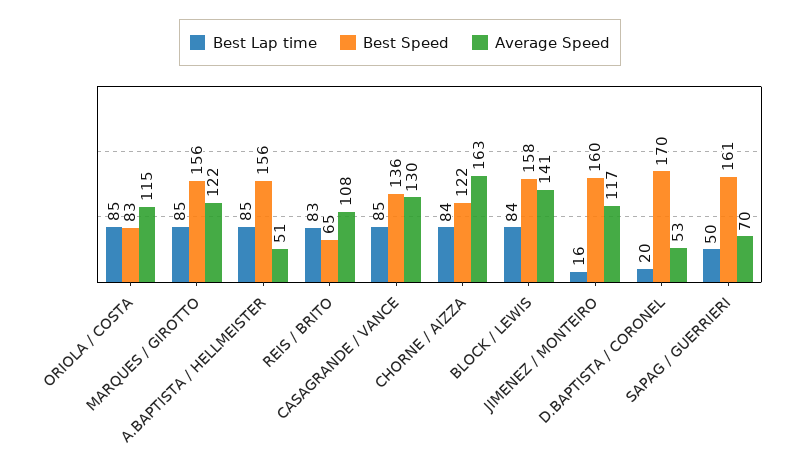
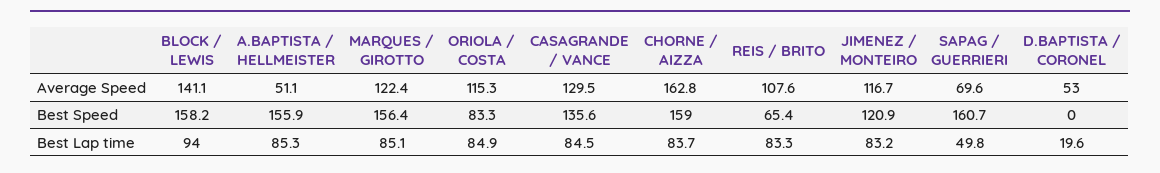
Best Speed, CHORNE / AIZZA: 122 -> 159
Best Lap time, BLOCK / LEWIS: 84 -> 94
Best Lap time, JIMENEZ / MONTEIRO: 16 -> 83.2
Best Speed, JIMENEZ / MONTEIRO: 160 -> 120.9
Best Speed, D.BAPTISTA / CORONEL: 170 -> 0

